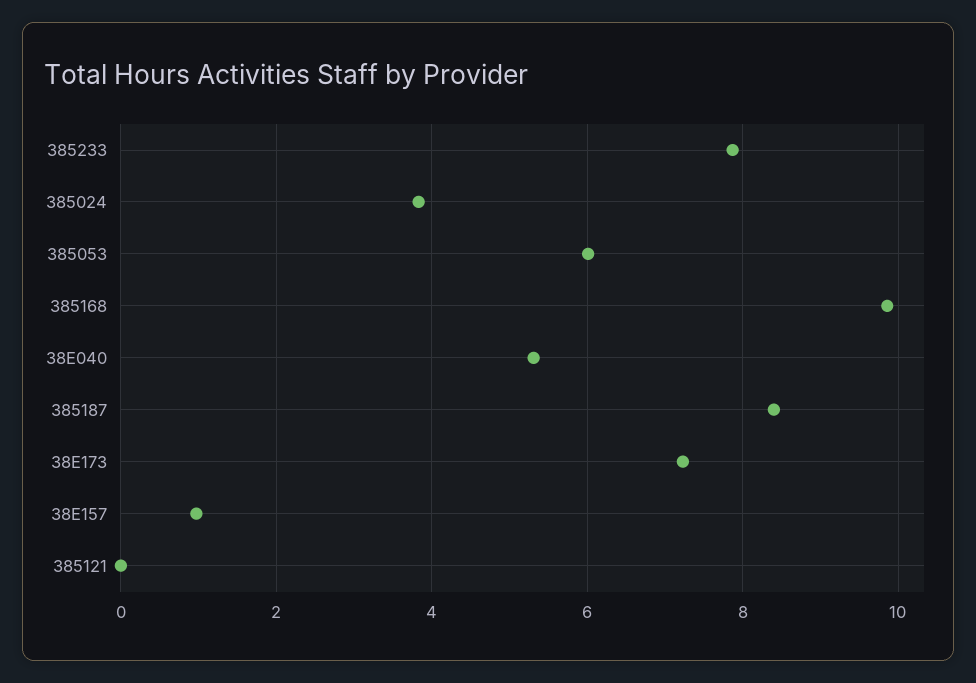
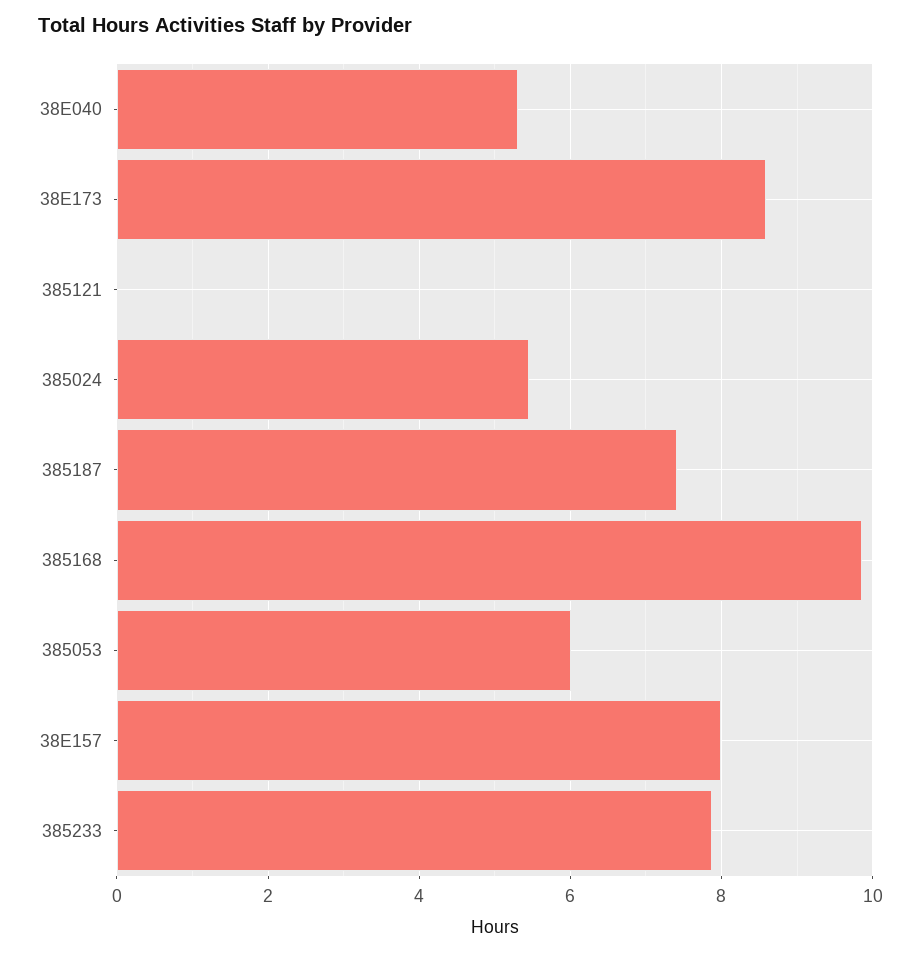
385024: 3.8 -> 5.4
385187: 8.4 -> 7.4
38E173: 7.2 -> 8.6
38E157: 1 -> 8

